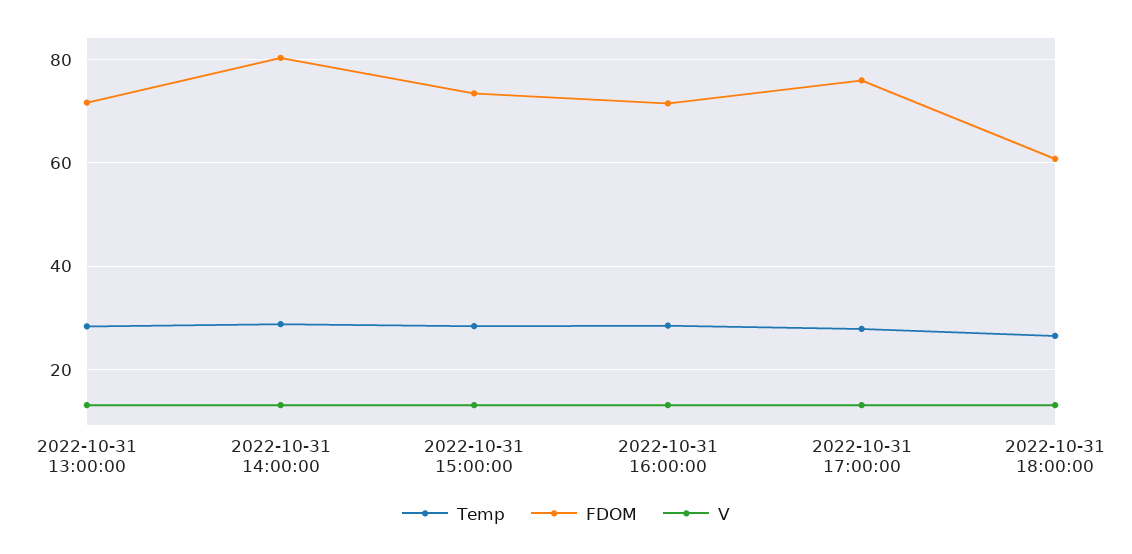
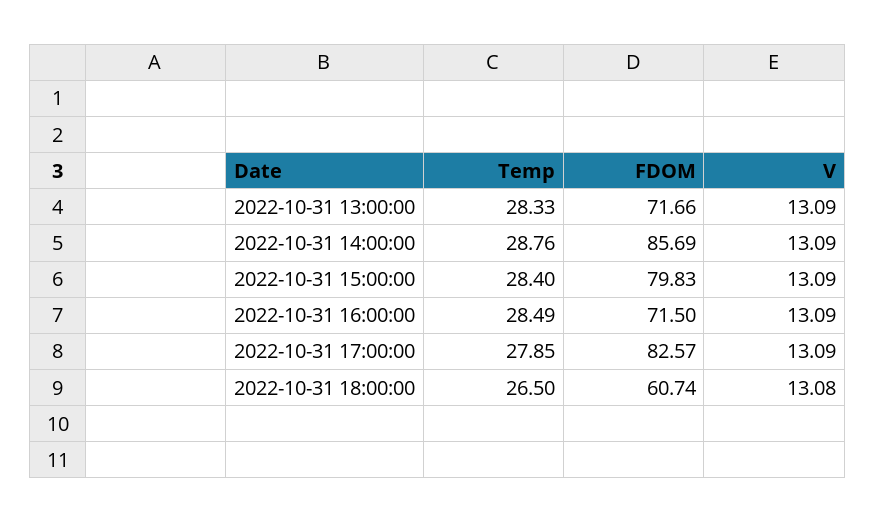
FDOM, 2022-10-31 14:00:00: 80 -> 85.69
FDOM, 2022-10-31 15:00:00: 74 -> 79.83
FDOM, 2022-10-31 17:00:00: 76 -> 82.57

